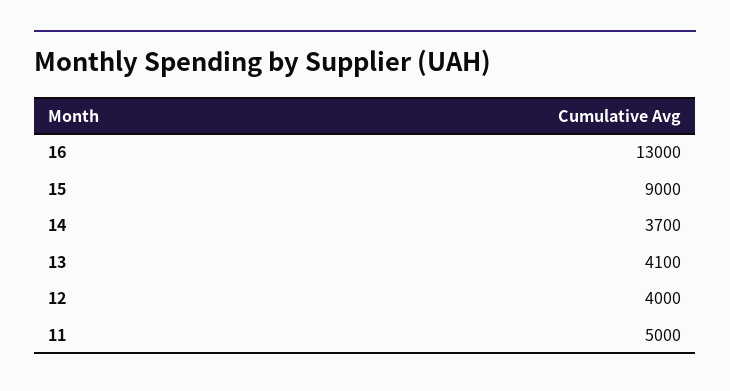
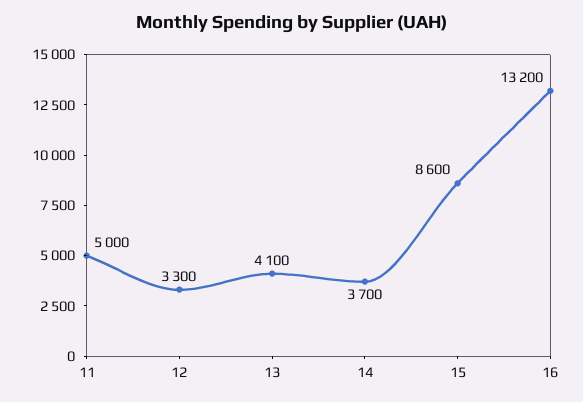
16: 13000 -> 13200
15: 9000 -> 8600
12: 4000 -> 3300

